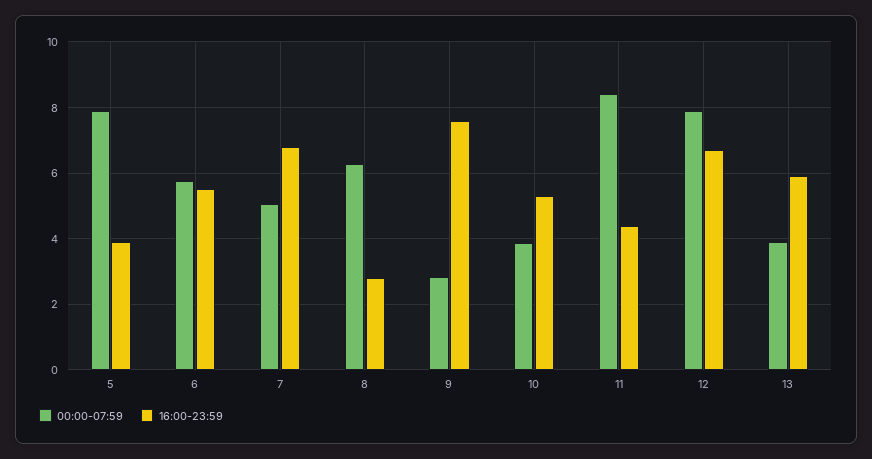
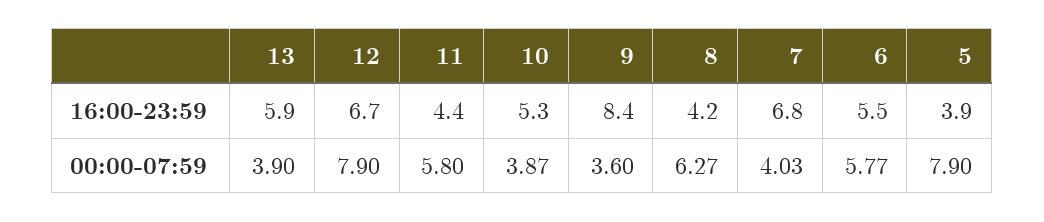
00:00-07:59, 7: 5 -> 4.03
16:00-23:59, 8: 2.8 -> 4.2
00:00-07:59, 9: 2.8 -> 3.6
16:00-23:59, 9: 7.6 -> 8.4
00:00-07:59, 11: 8.4 -> 5.8

